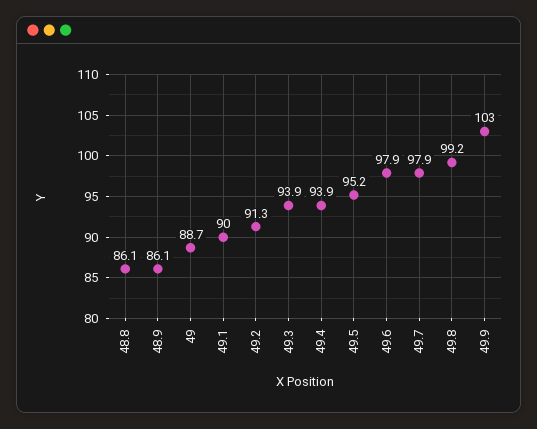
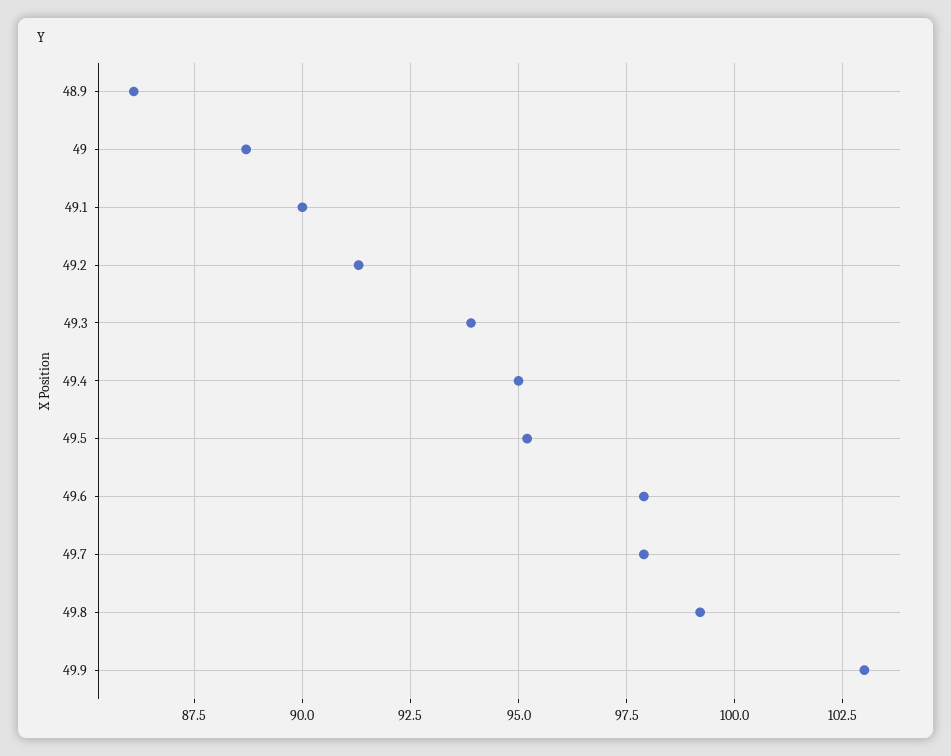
48.8: 86.1 -> none
49.4: 93.9 -> 95

